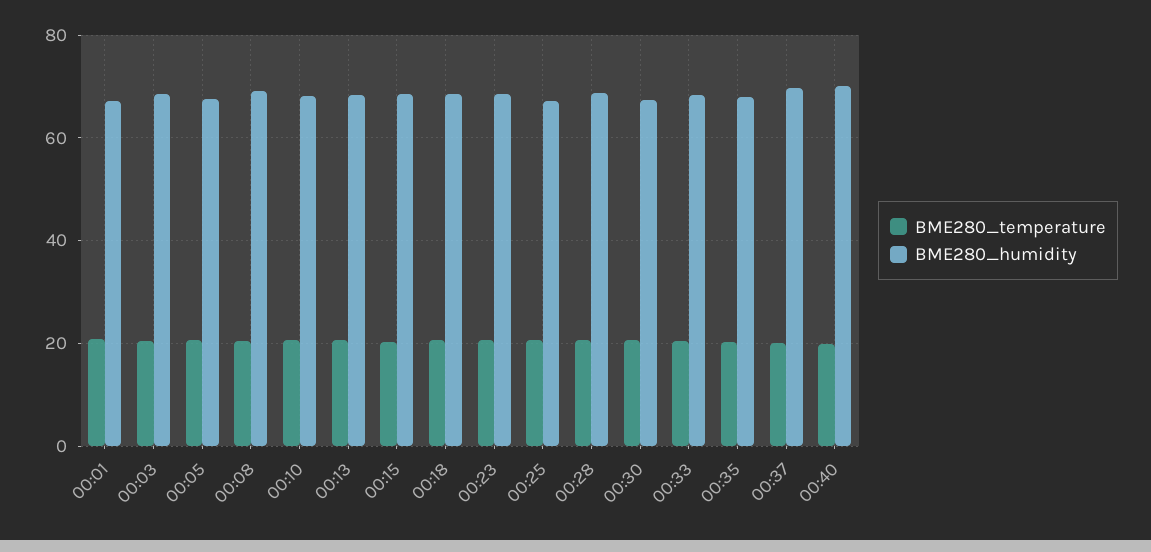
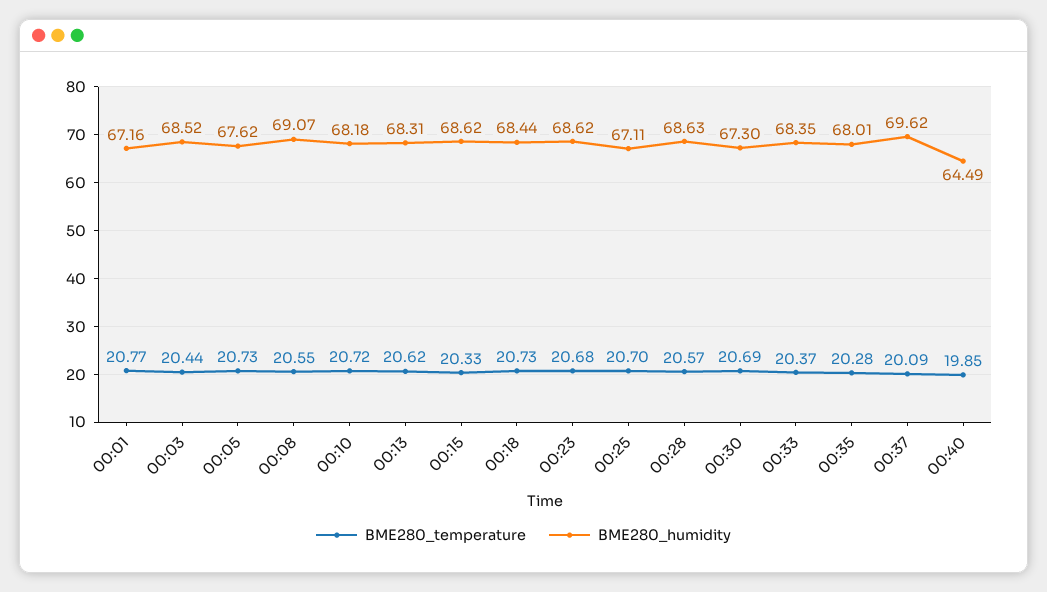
BME280_humidity, 00:40: 70 -> 64.49

